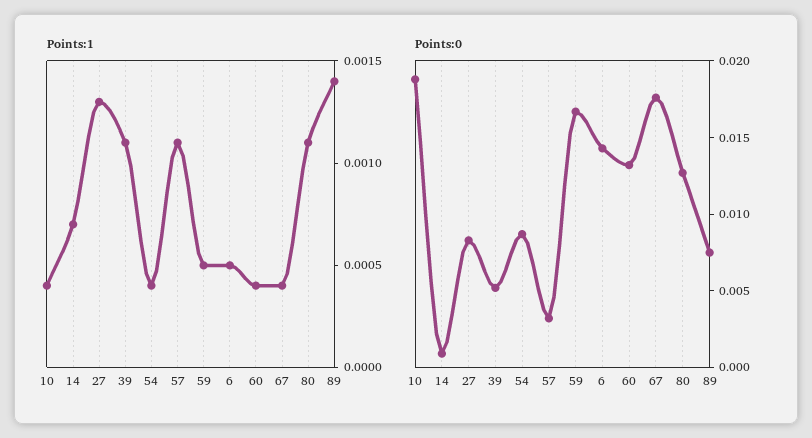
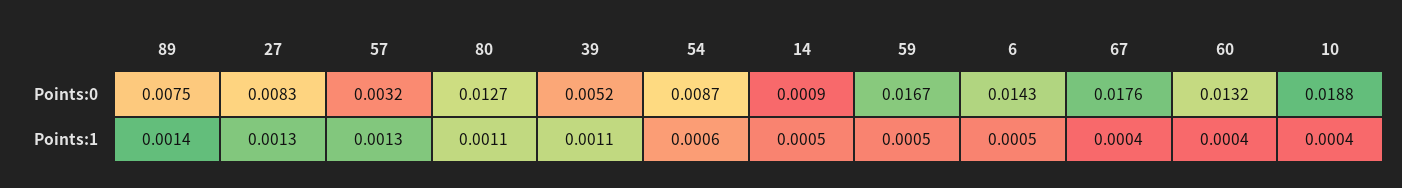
Points:1, 14: 0.0007 -> 0.0005
Points:1, 54: 0.0004 -> 0.0006
Points:1, 57: 0.0011 -> 0.0013

